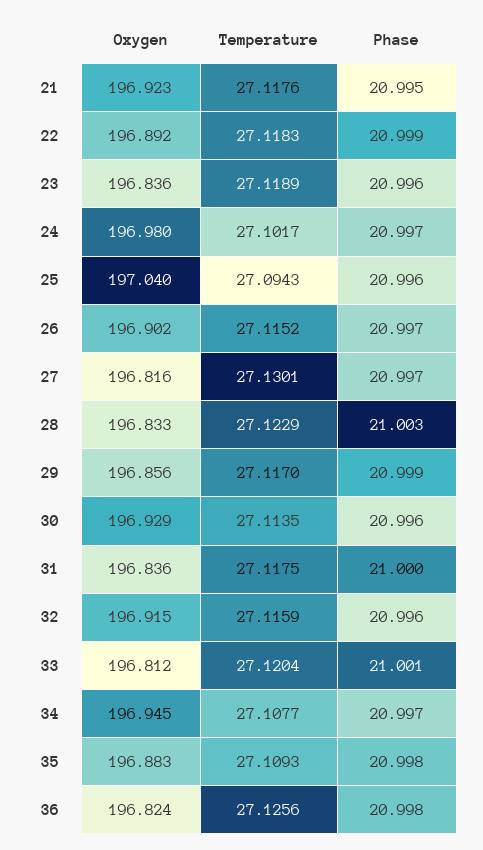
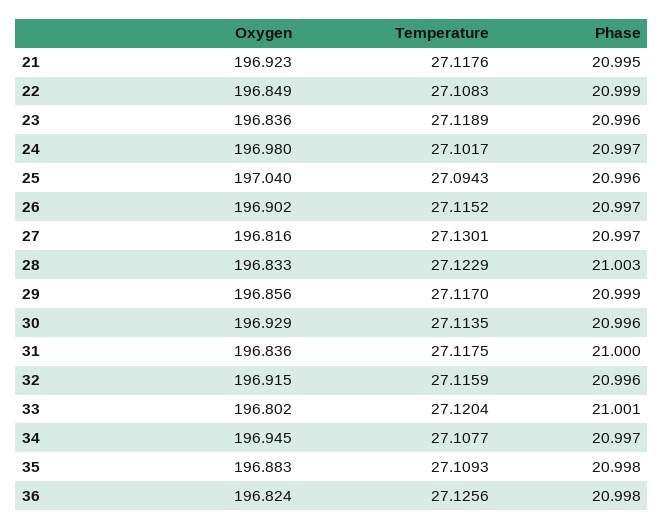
Oxygen, 22: 196.892 -> 196.849
Temperature, 22: 27.1183 -> 27.1083
Oxygen, 33: 196.812 -> 196.802

